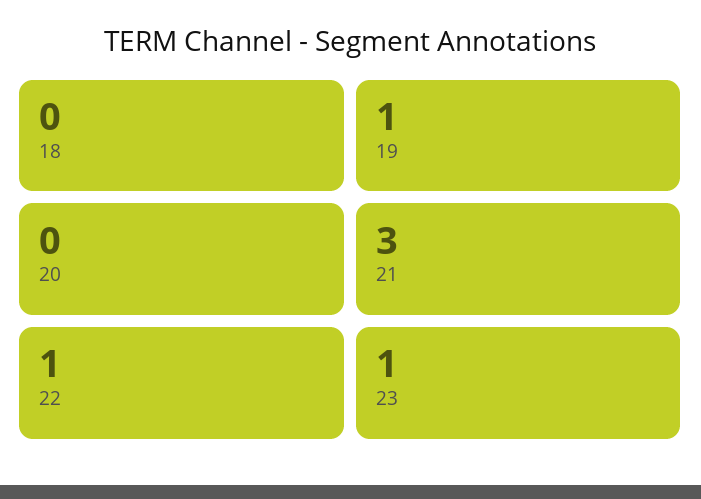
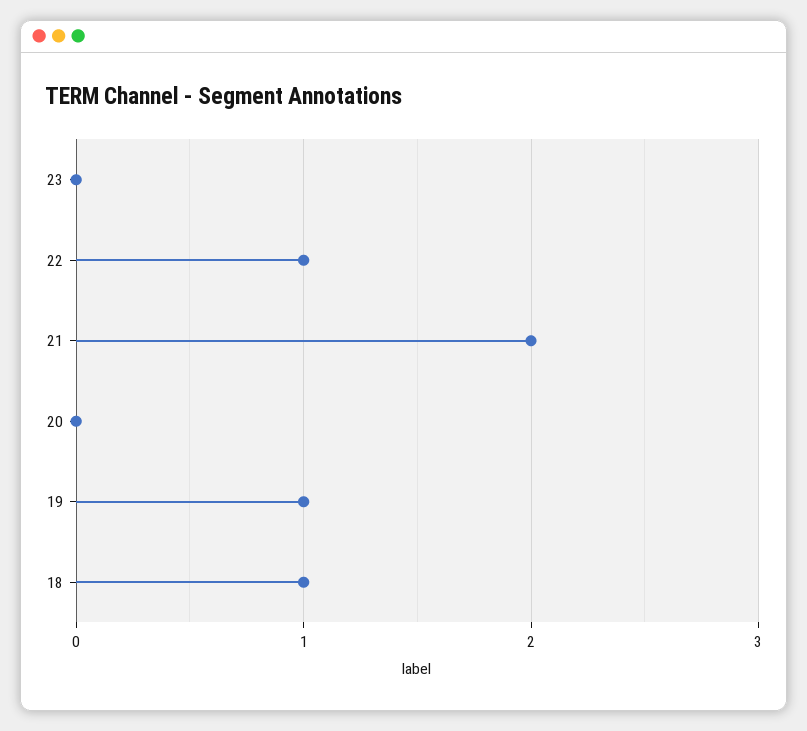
18: 0 -> 1
21: 3 -> 2
23: 1 -> 0

